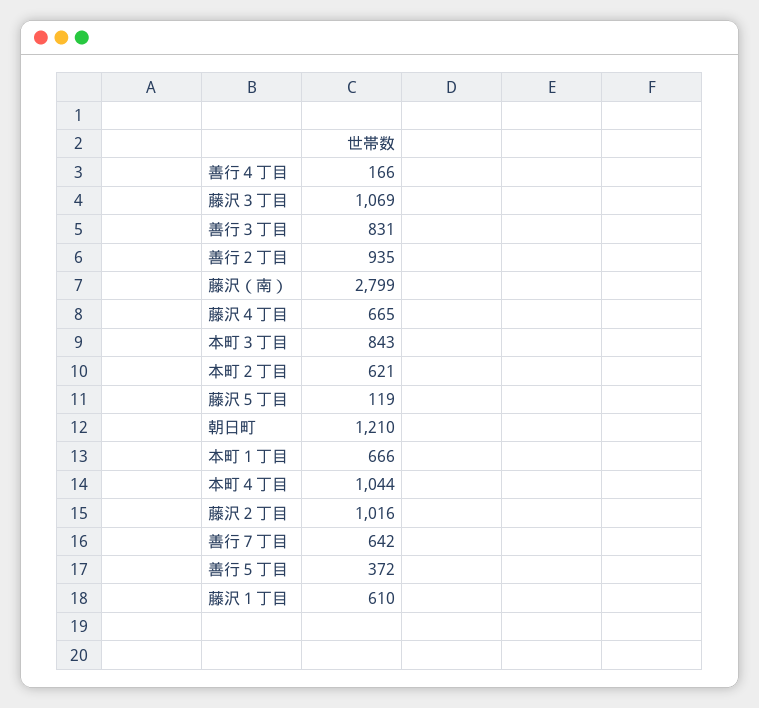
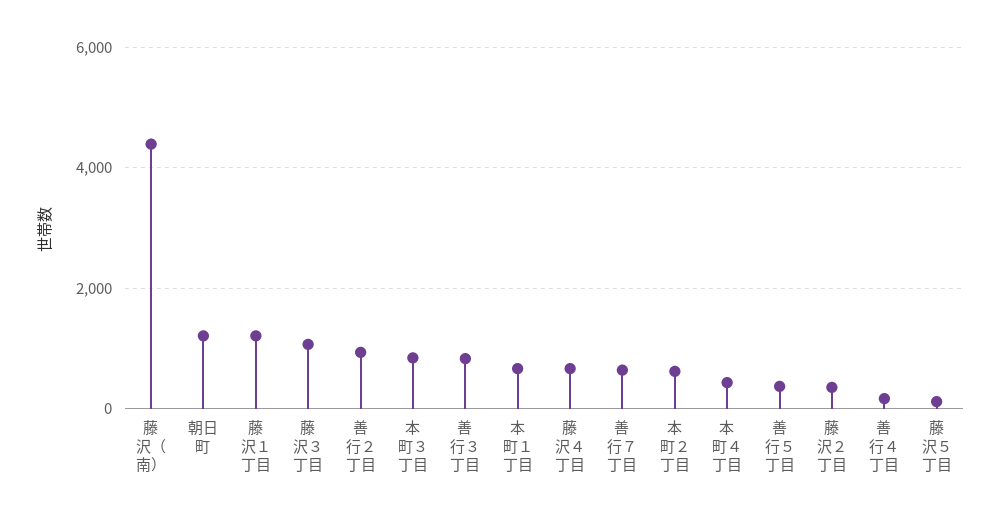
藤沢（南）: 2799 -> 4400
本町４丁目: 1044 -> 400
藤沢２丁目: 1016 -> 400
藤沢１丁目: 610 -> 1200

